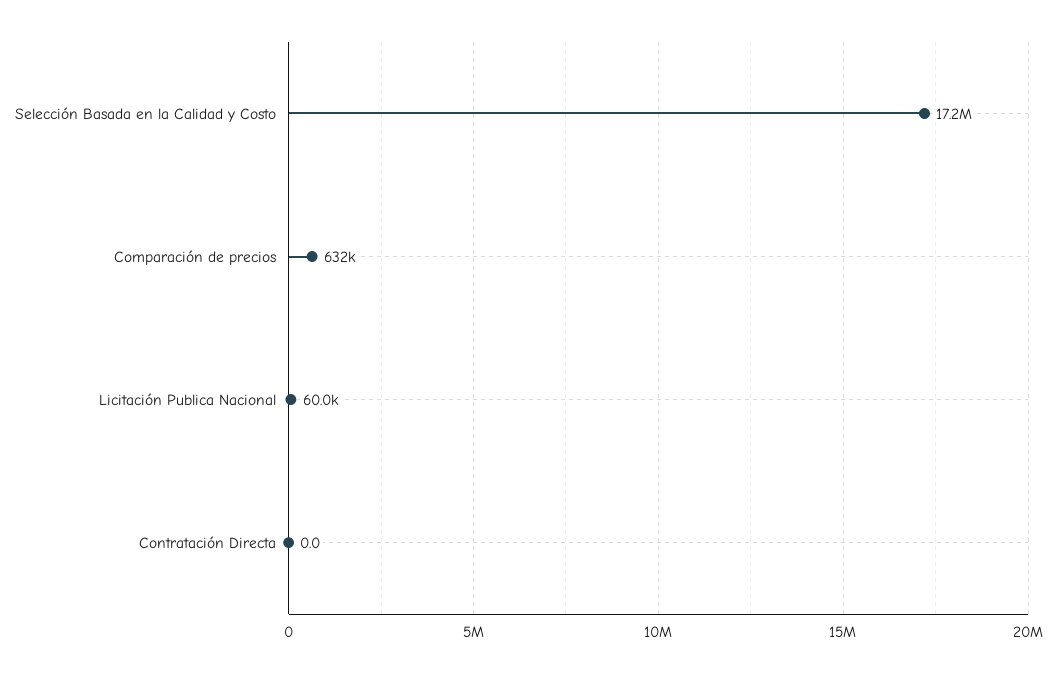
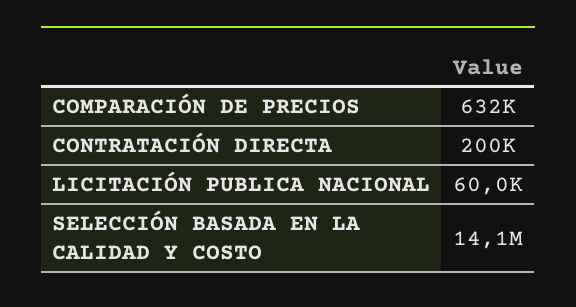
Selección Basada en la Calidad y Costo: 17200000 -> 14100000
Contratación Directa: 0 -> 200000

